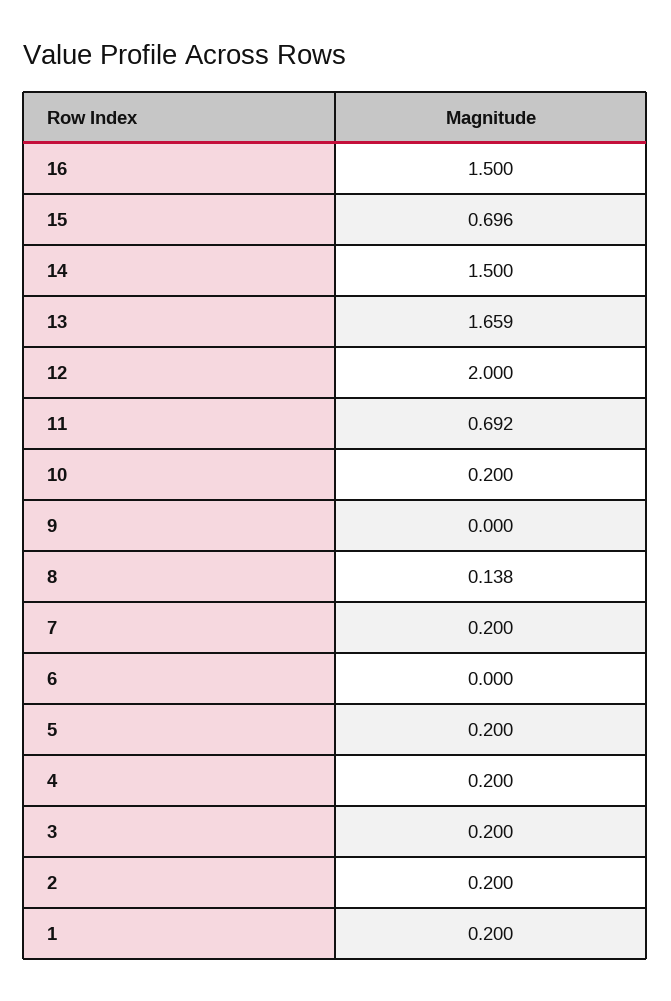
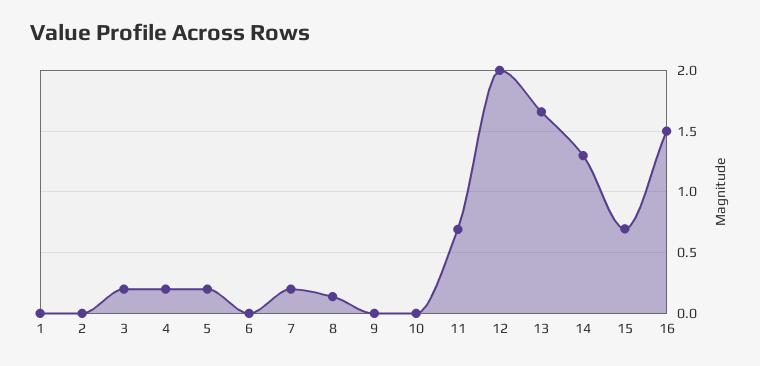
14: 1.5 -> 1.3
10: 0.2 -> 0
2: 0.2 -> 0
1: 0.2 -> 0

